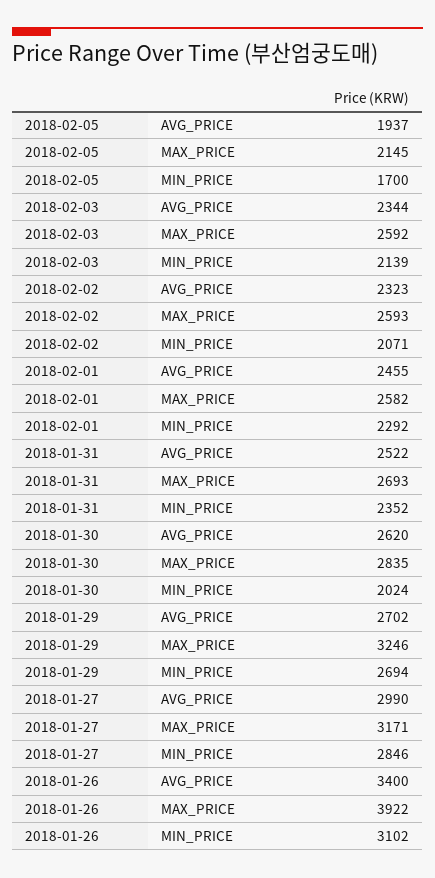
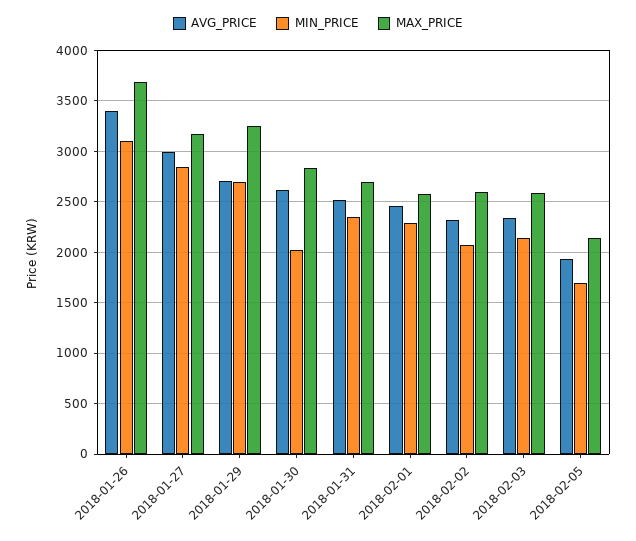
MAX_PRICE, 2018-01-26: 3922 -> 3700

